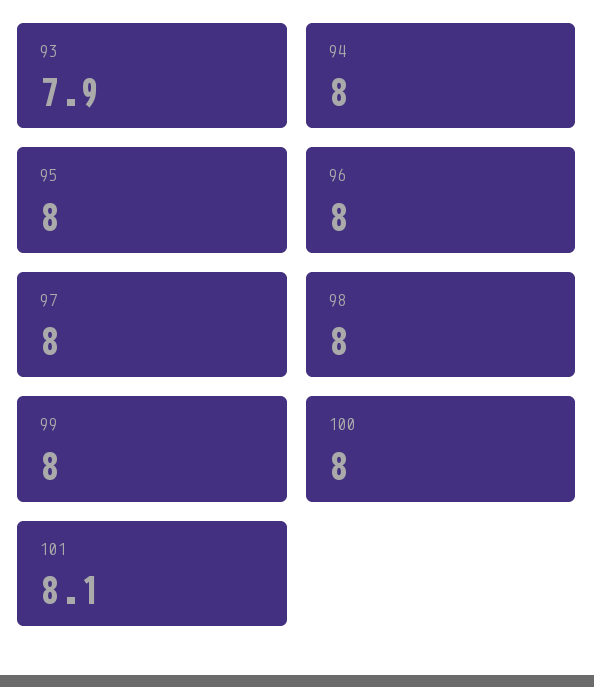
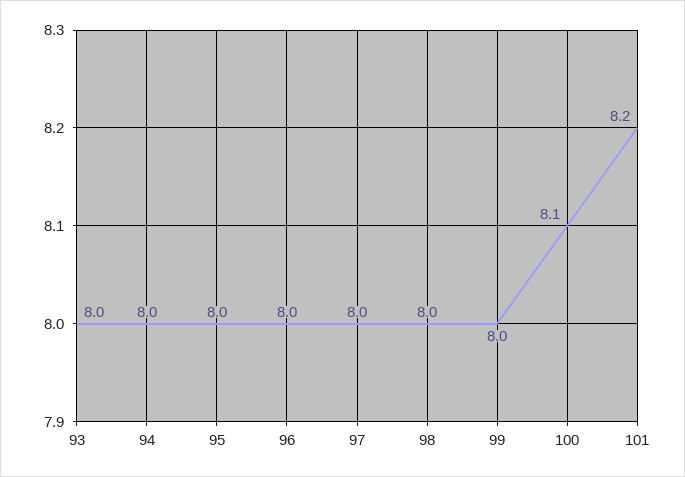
93: 7.9 -> 8
100: 8 -> 8.1
101: 8.1 -> 8.2

